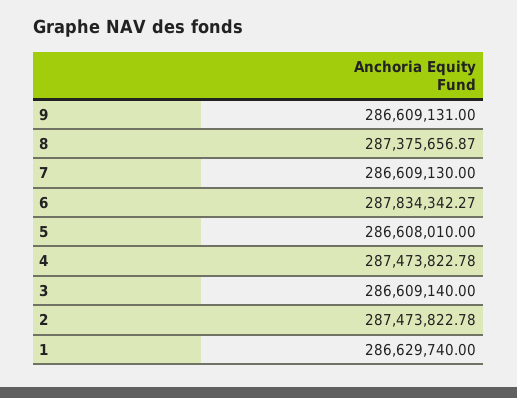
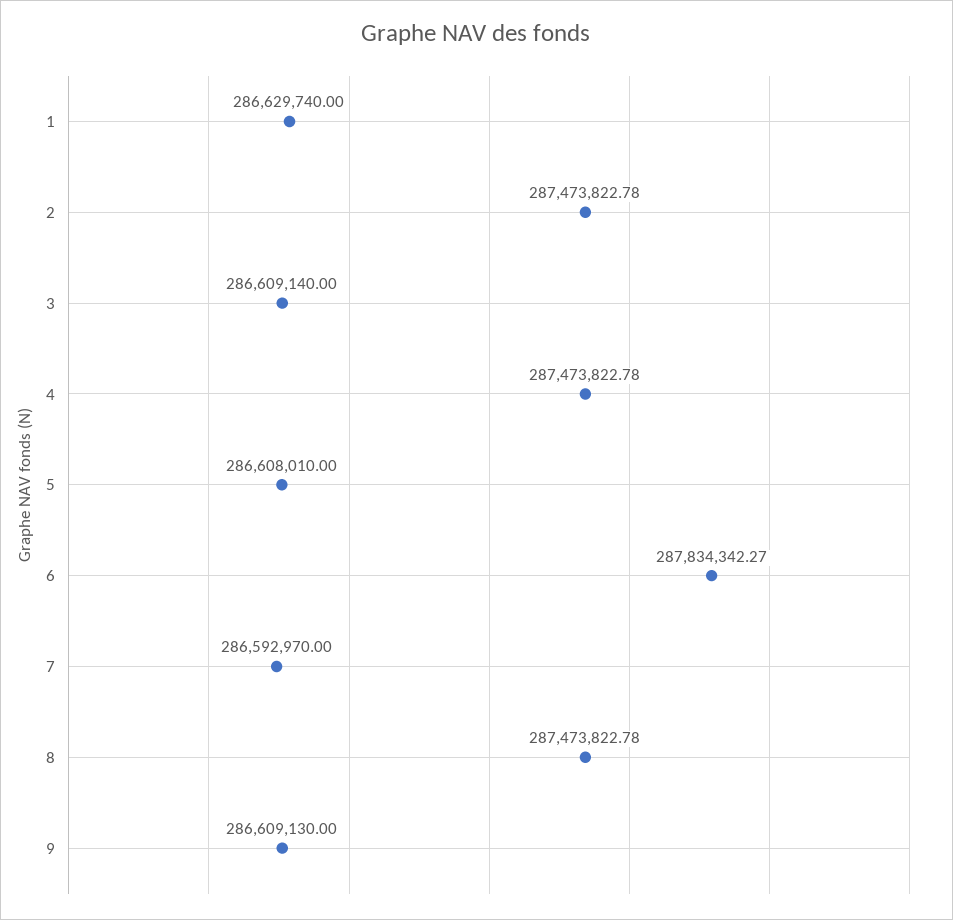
9: 286609131 -> 286609130
8: 287375656.87 -> 287473822.78
7: 286609130 -> 286592970

